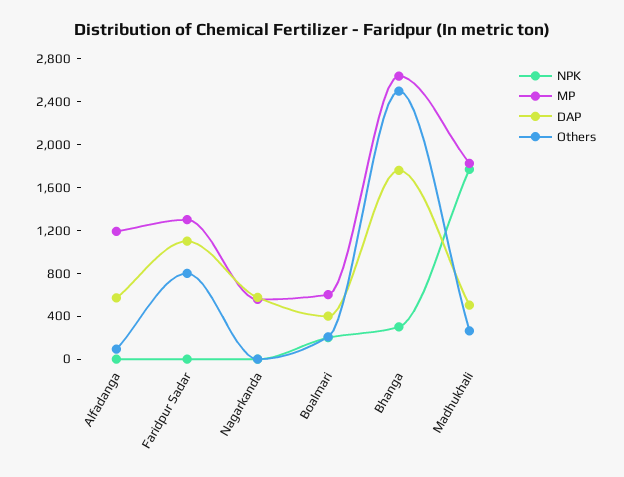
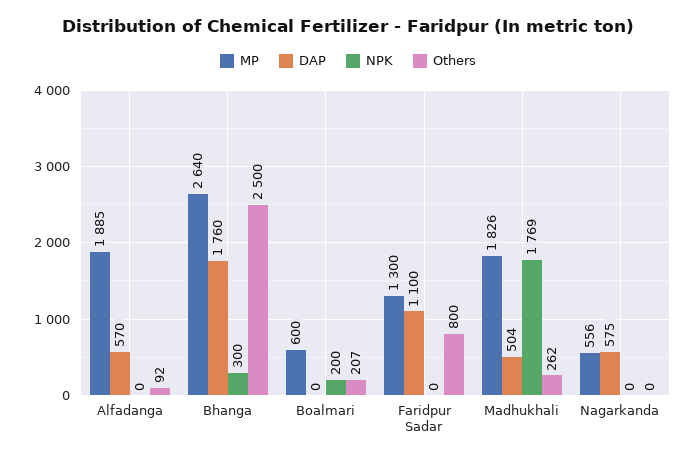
MP, Alfadanga: 1200 -> 1885
DAP, Boalmari: 400 -> 0

